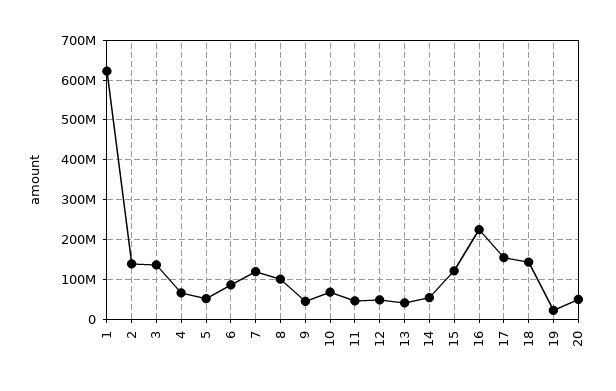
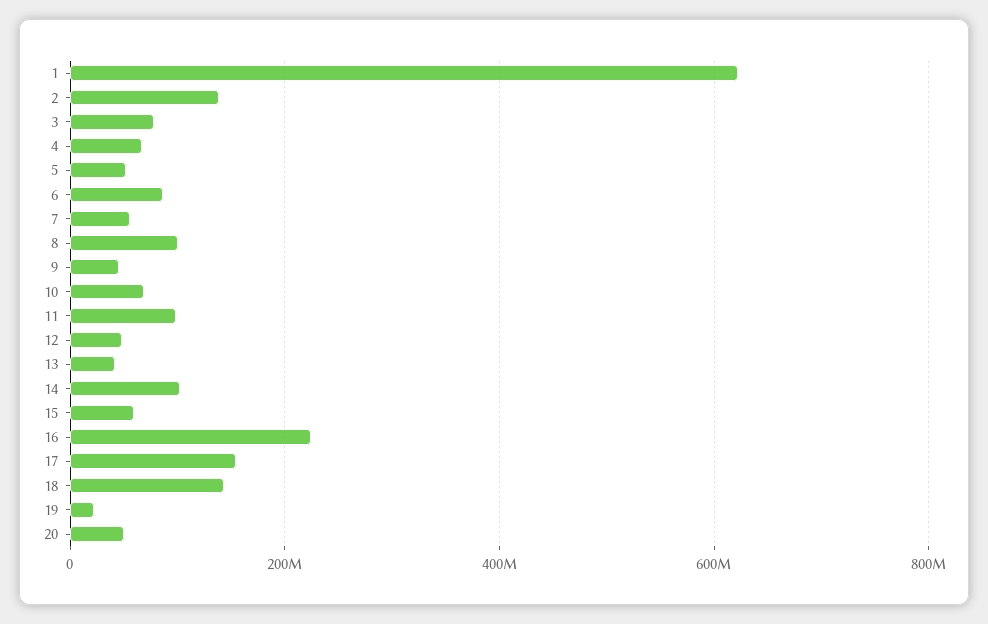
3: 140000000 -> 80000000
7: 120000000 -> 60000000
11: 40000000 -> 100000000
14: 60000000 -> 100000000
15: 120000000 -> 60000000

